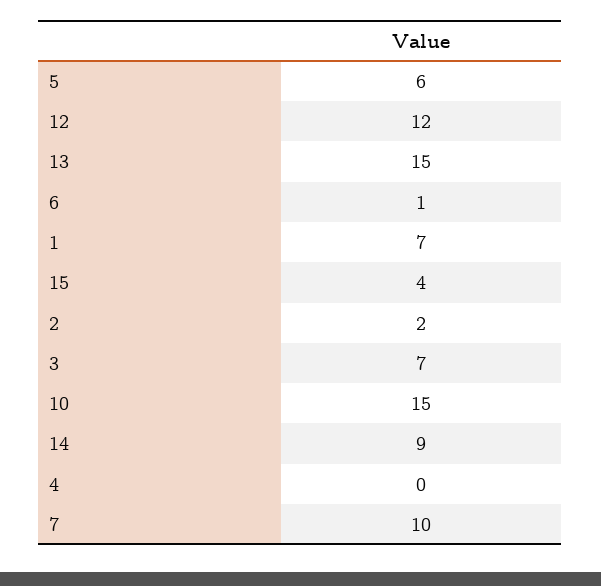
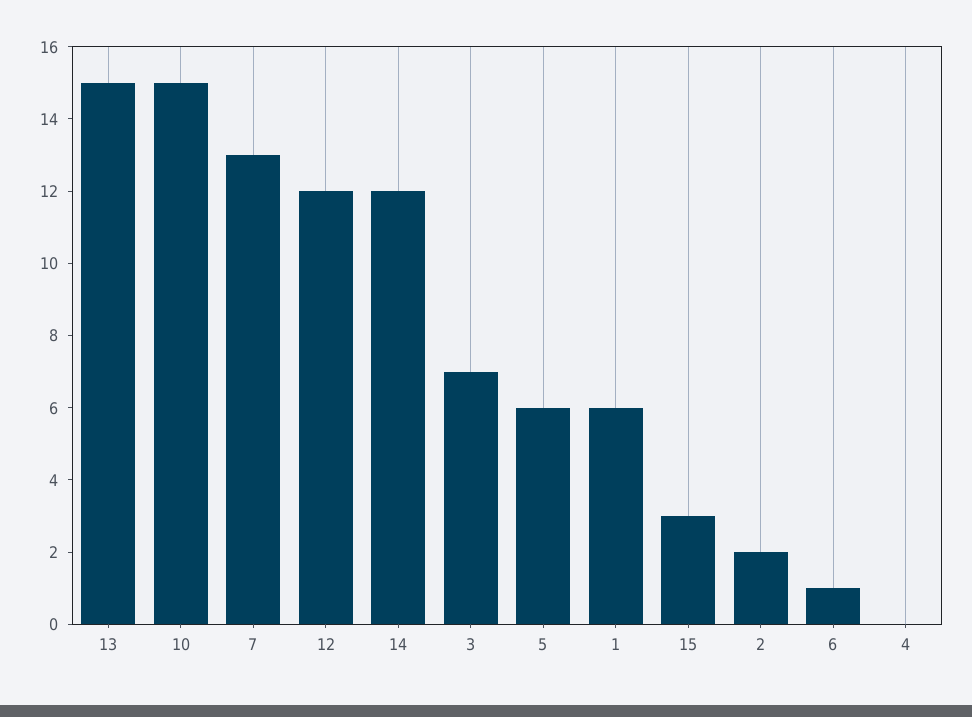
1: 7 -> 6
15: 4 -> 3
14: 9 -> 12
7: 10 -> 13

